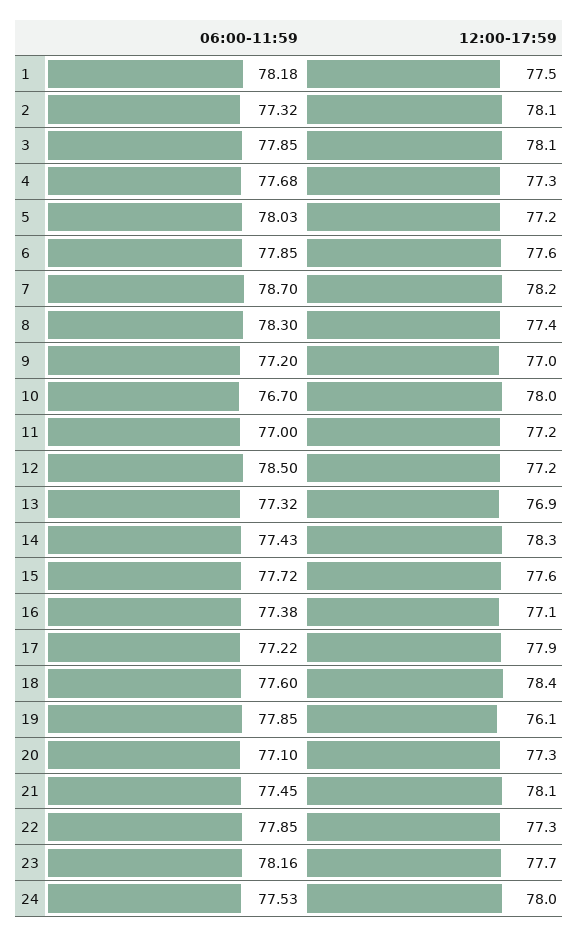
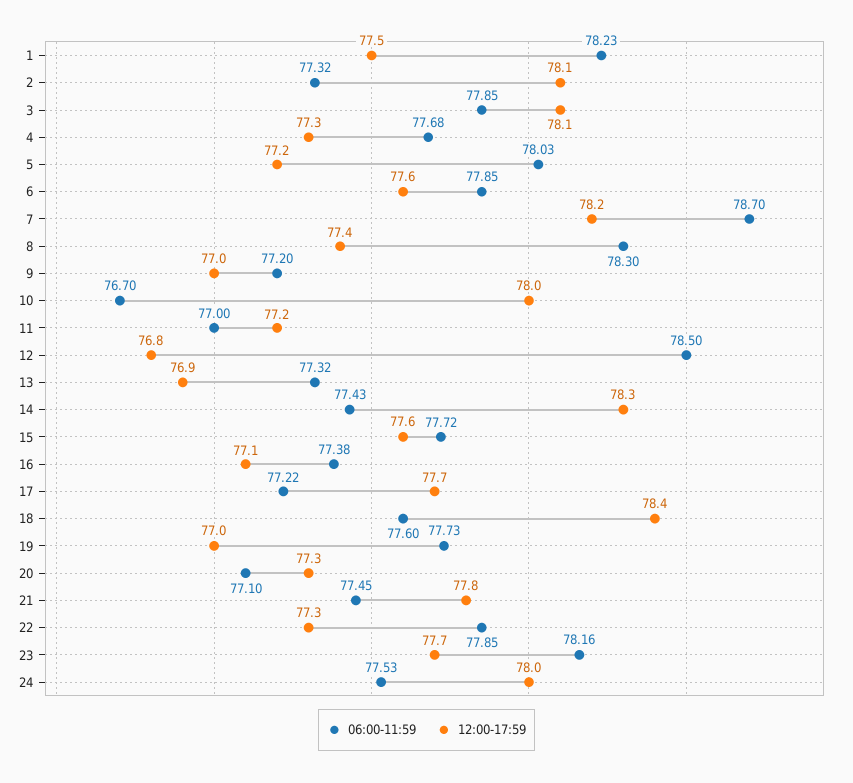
06:00-11:59, 1: 78.18 -> 78.23
12:00-17:59, 12: 77.2 -> 76.8
12:00-17:59, 17: 77.9 -> 77.7
06:00-11:59, 19: 77.85 -> 77.73
12:00-17:59, 19: 76.1 -> 77
12:00-17:59, 21: 78.1 -> 77.8

